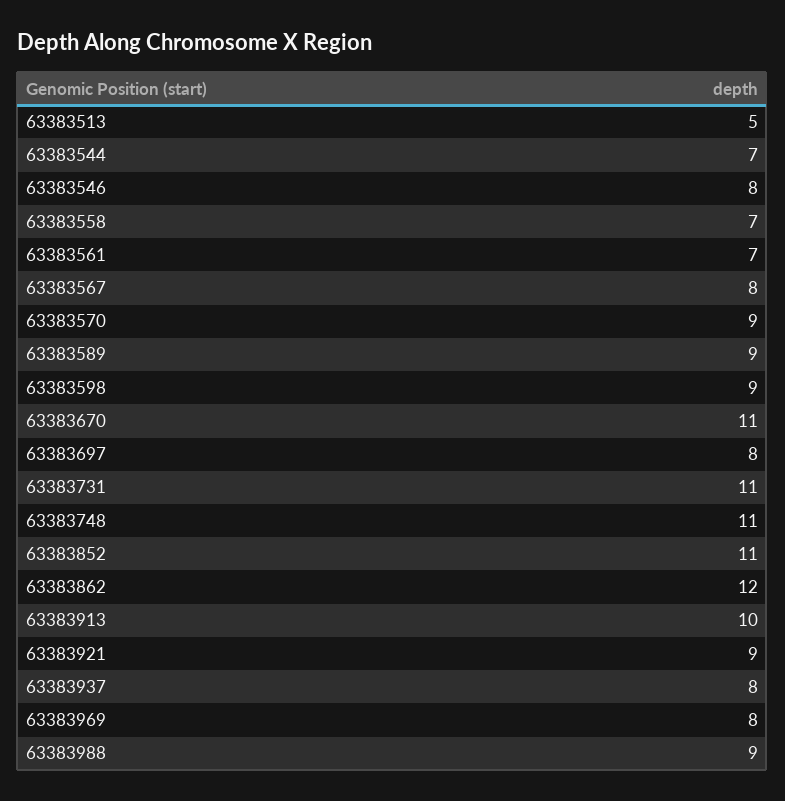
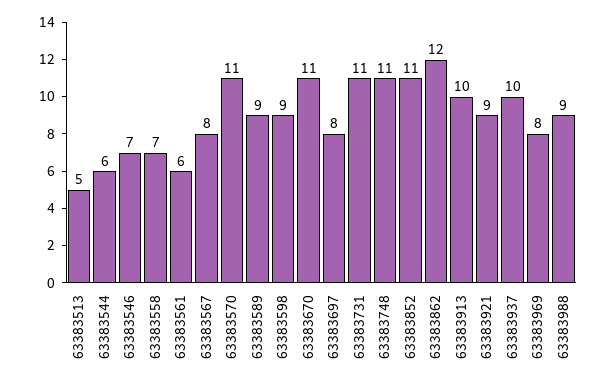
63383544: 7 -> 6
63383546: 8 -> 7
63383561: 7 -> 6
63383570: 9 -> 11
63383937: 8 -> 10

